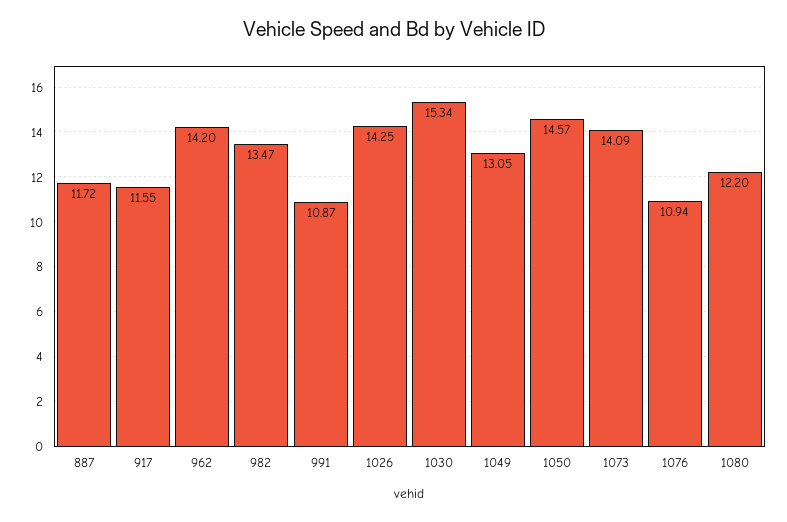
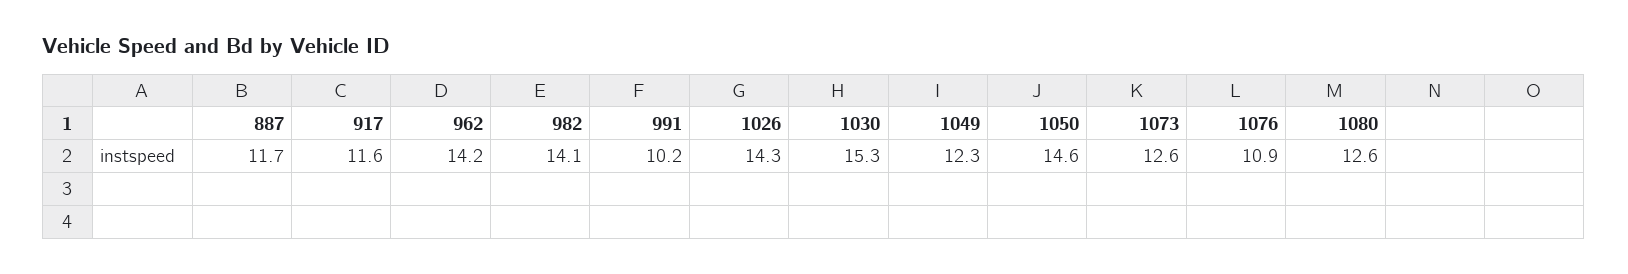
982: 13.47 -> 14.1
991: 10.87 -> 10.2
1049: 13.05 -> 12.3
1073: 14.09 -> 12.6
1080: 12.2 -> 12.6

